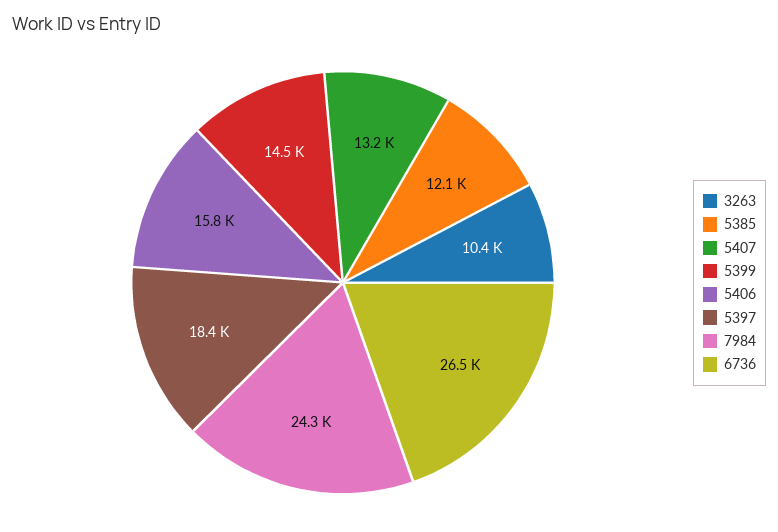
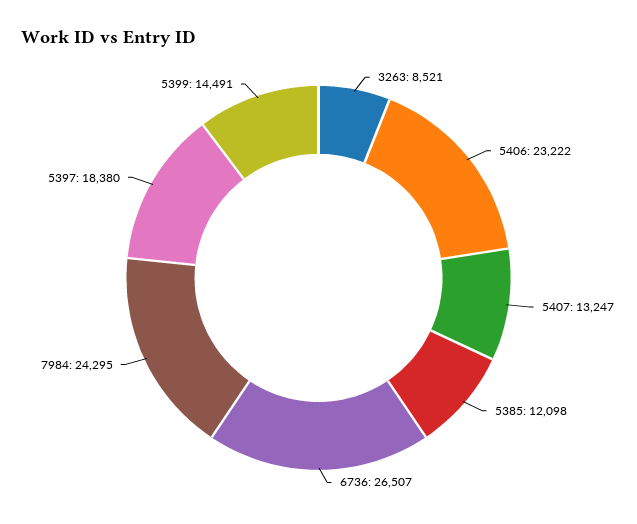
3263: 10400 -> 8521
5406: 15800 -> 23222

